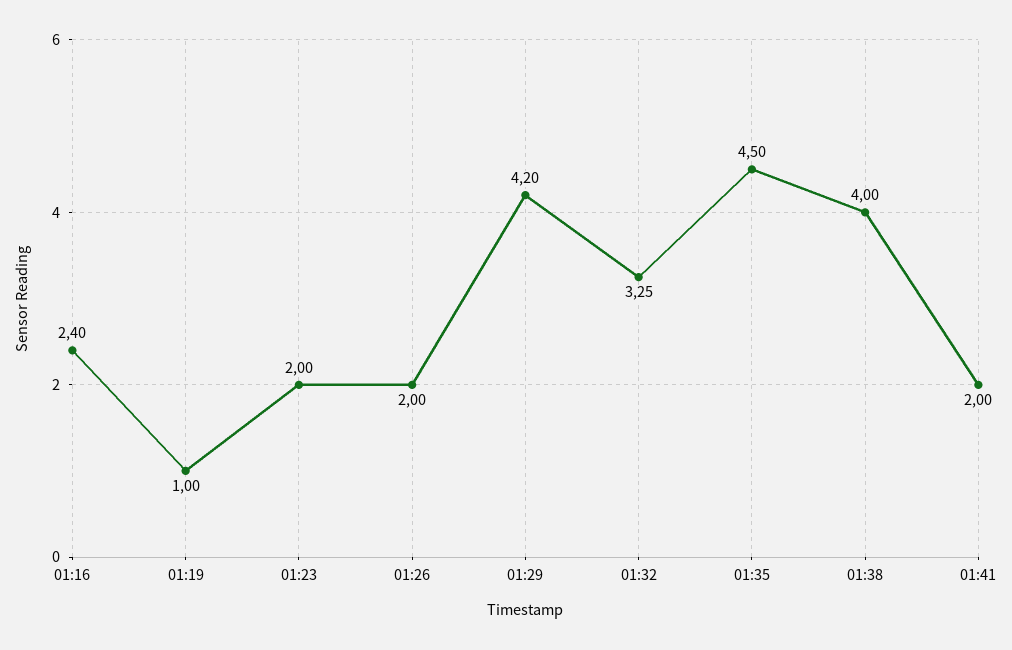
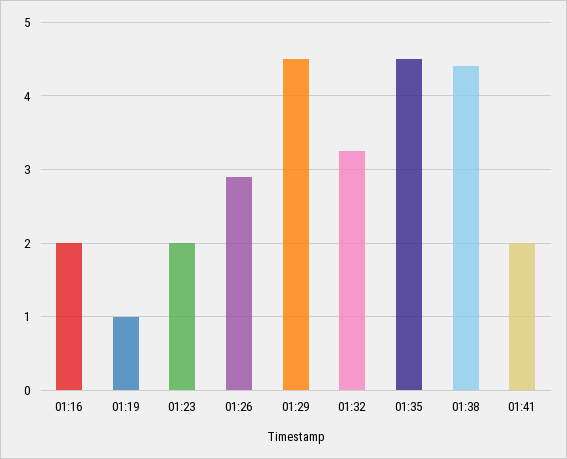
01:16: 2.4 -> 2
01:26: 2 -> 2.9
01:29: 4.2 -> 4.5
01:38: 4 -> 4.4

